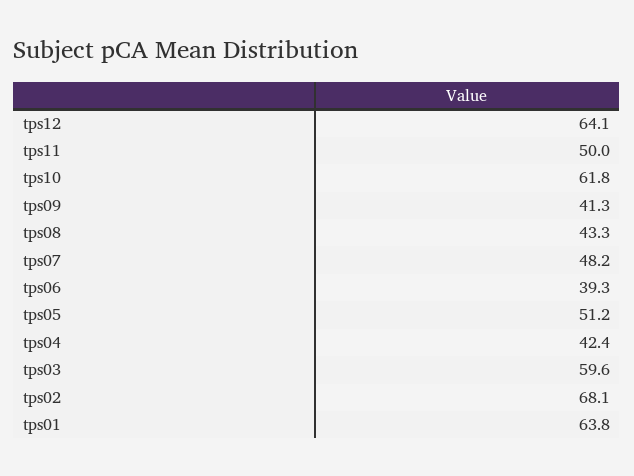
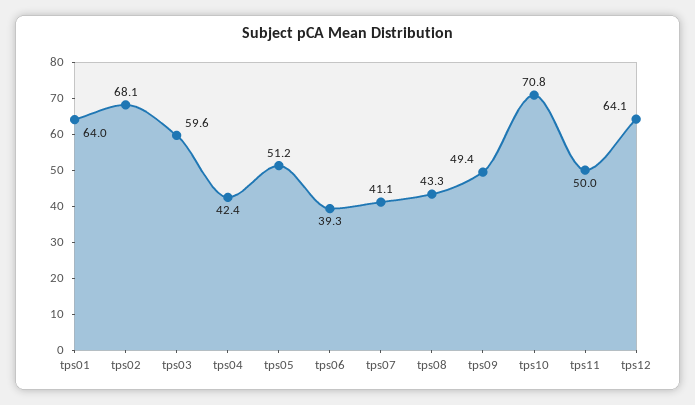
tps10: 61.8 -> 70.8
tps09: 41.3 -> 49.4
tps07: 48.2 -> 41.1
tps01: 63.8 -> 64

